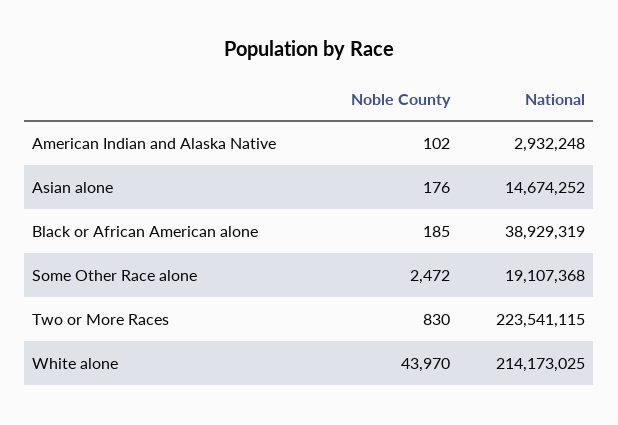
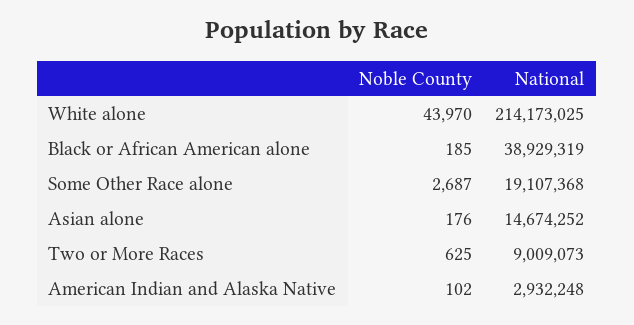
Noble County, Some Other Race alone: 2472 -> 2687
Noble County, Two or More Races: 830 -> 625
National, Two or More Races: 223541115 -> 9009073

